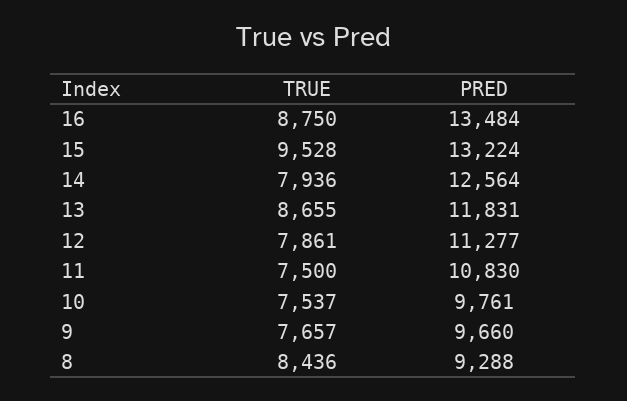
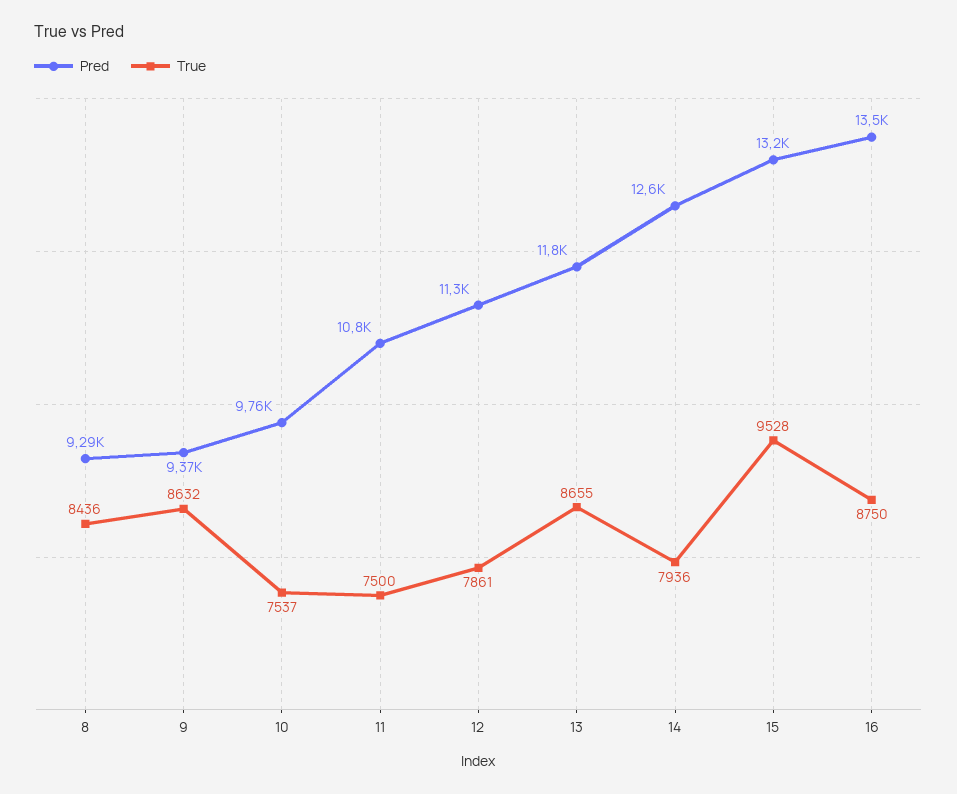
TRUE, 9: 7657 -> 8632
PRED, 9: 9660 -> 9370

